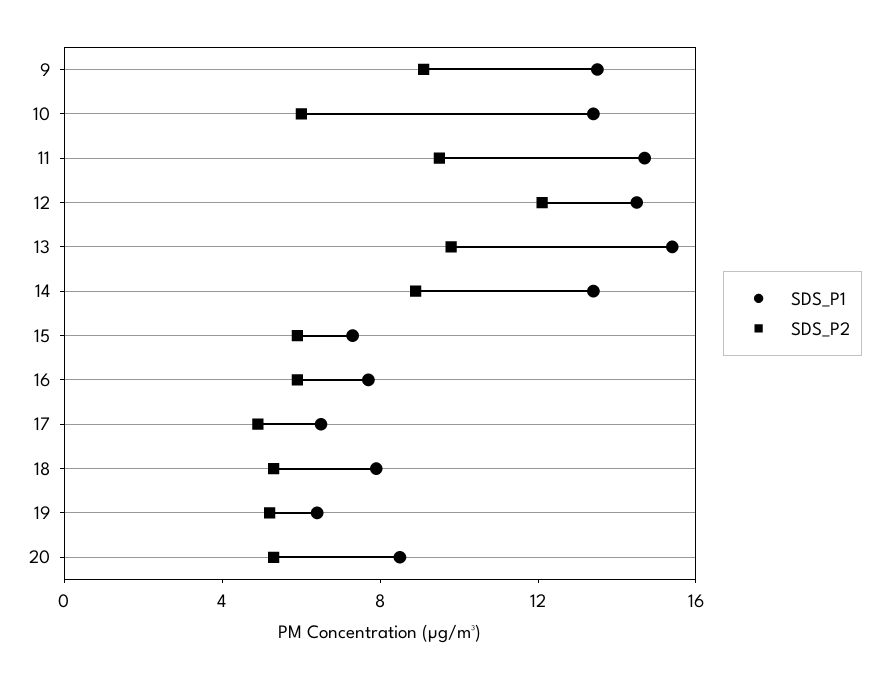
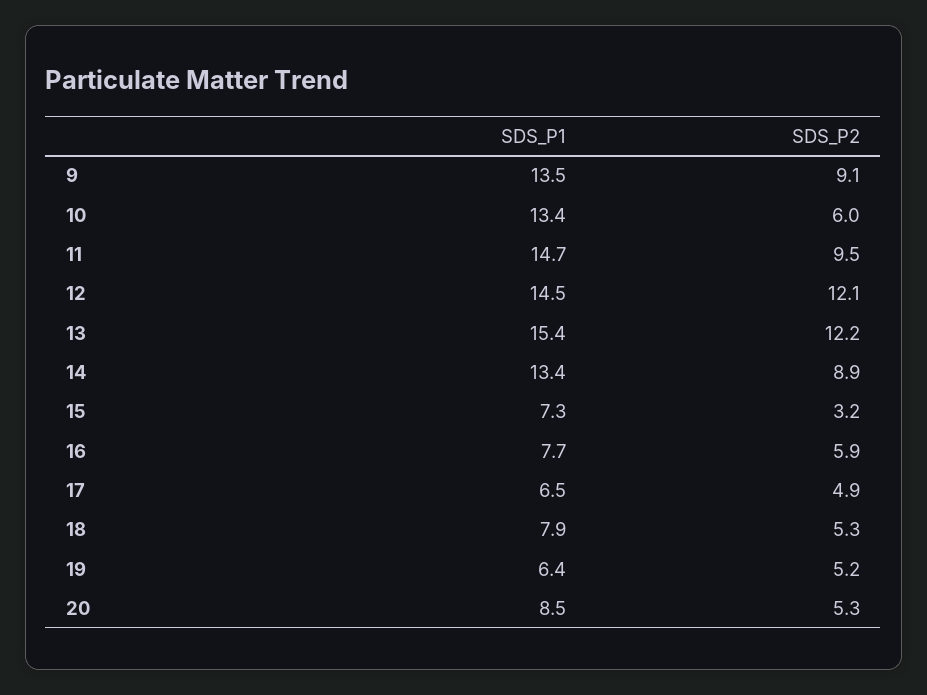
SDS_P2, 13: 10 -> 12.2
SDS_P2, 15: 6 -> 3.2

